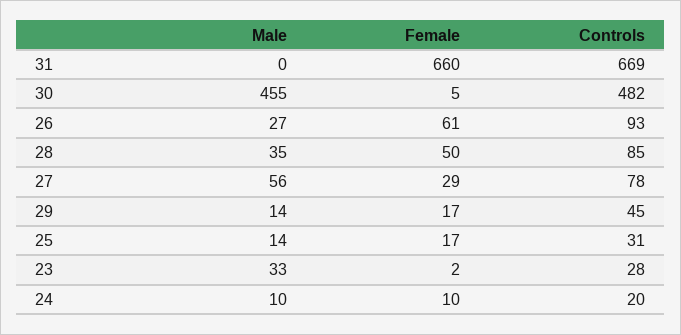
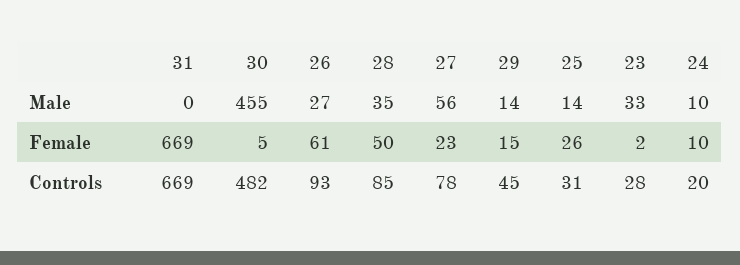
Female, 31: 660 -> 669
Female, 27: 29 -> 23
Female, 29: 17 -> 15
Female, 25: 17 -> 26

